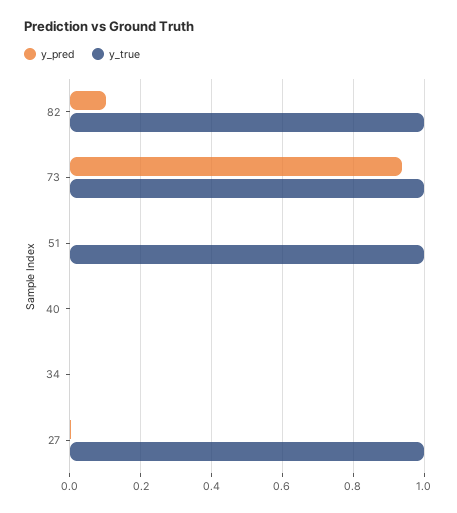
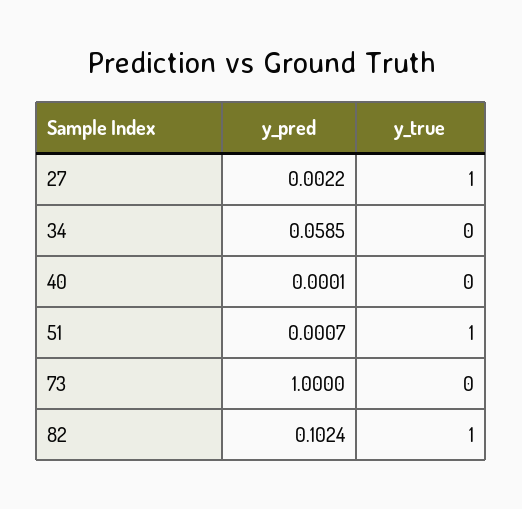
y_pred, 73: 0.94 -> 1
y_true, 73: 1 -> 0
y_pred, 34: 0 -> 0.0585

